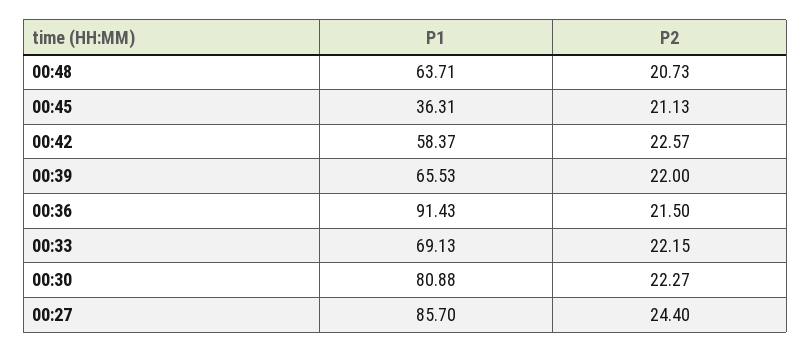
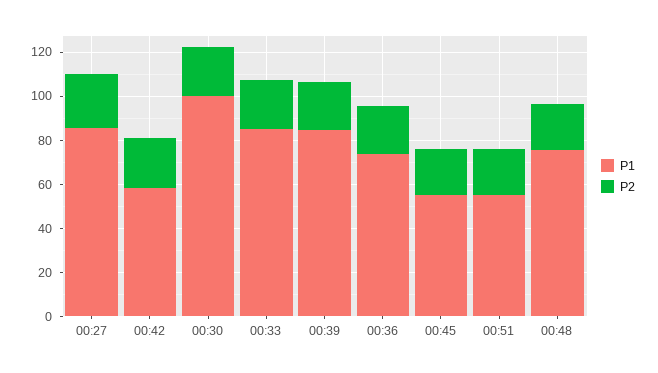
P1, 00:48: 63.71 -> 75
P1, 00:45: 36.31 -> 55
P1, 00:39: 65.53 -> 85
P1, 00:36: 91.43 -> 75
P1, 00:33: 69.13 -> 85
P1, 00:30: 80.88 -> 100
P1, 00:51: none -> 55
P2, 00:51: none -> 20

